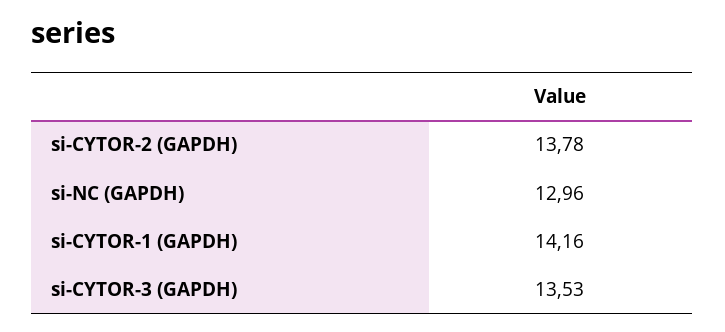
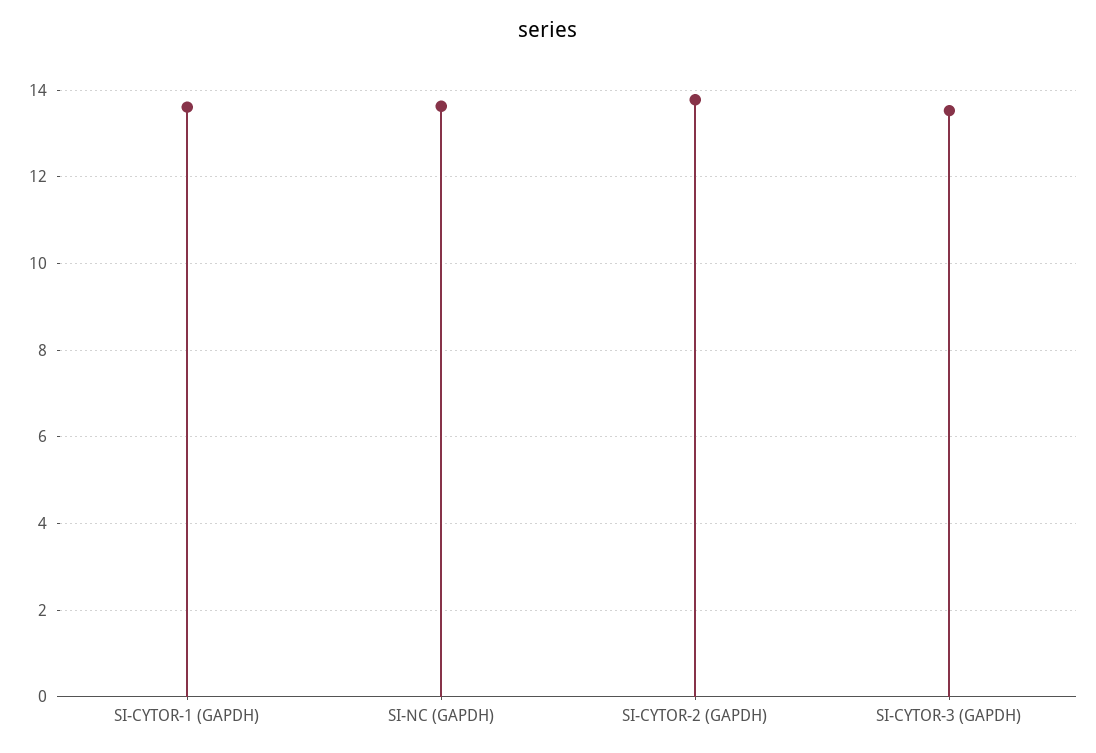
si-NC (GAPDH): 12.96 -> 13.6
si-CYTOR-1 (GAPDH): 14.16 -> 13.6

